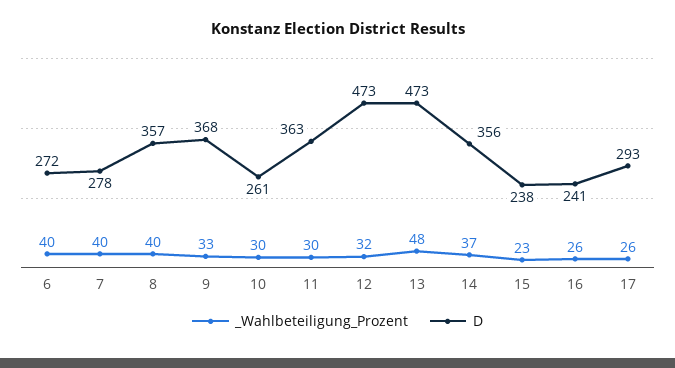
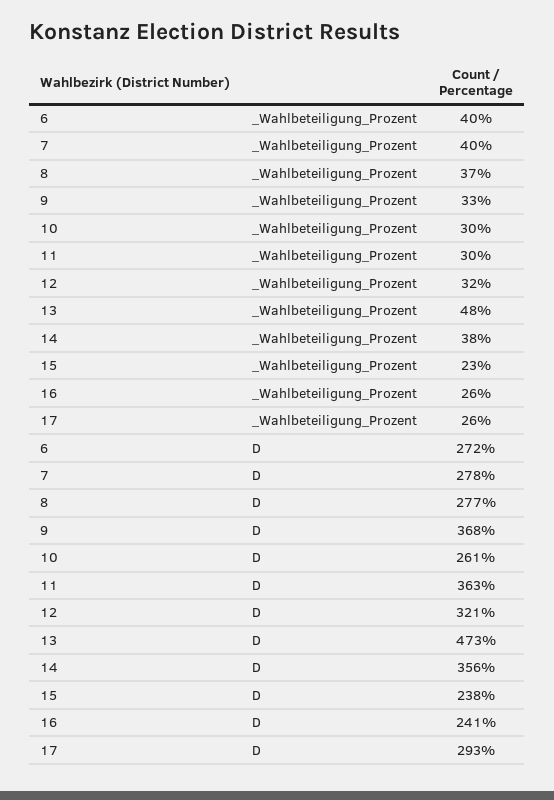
_Wahlbeteiligung_Prozent, 8: 40 -> 37
D, 8: 357 -> 277
D, 12: 473 -> 321
_Wahlbeteiligung_Prozent, 14: 37 -> 38

